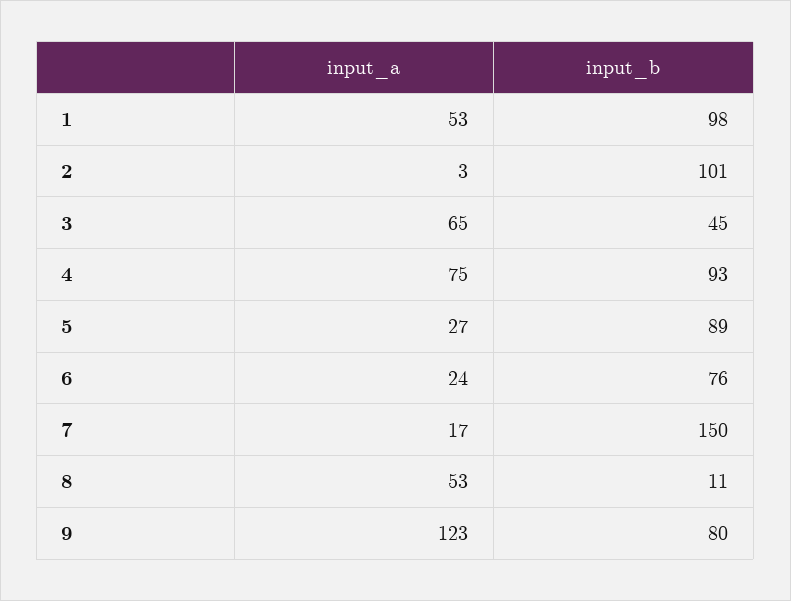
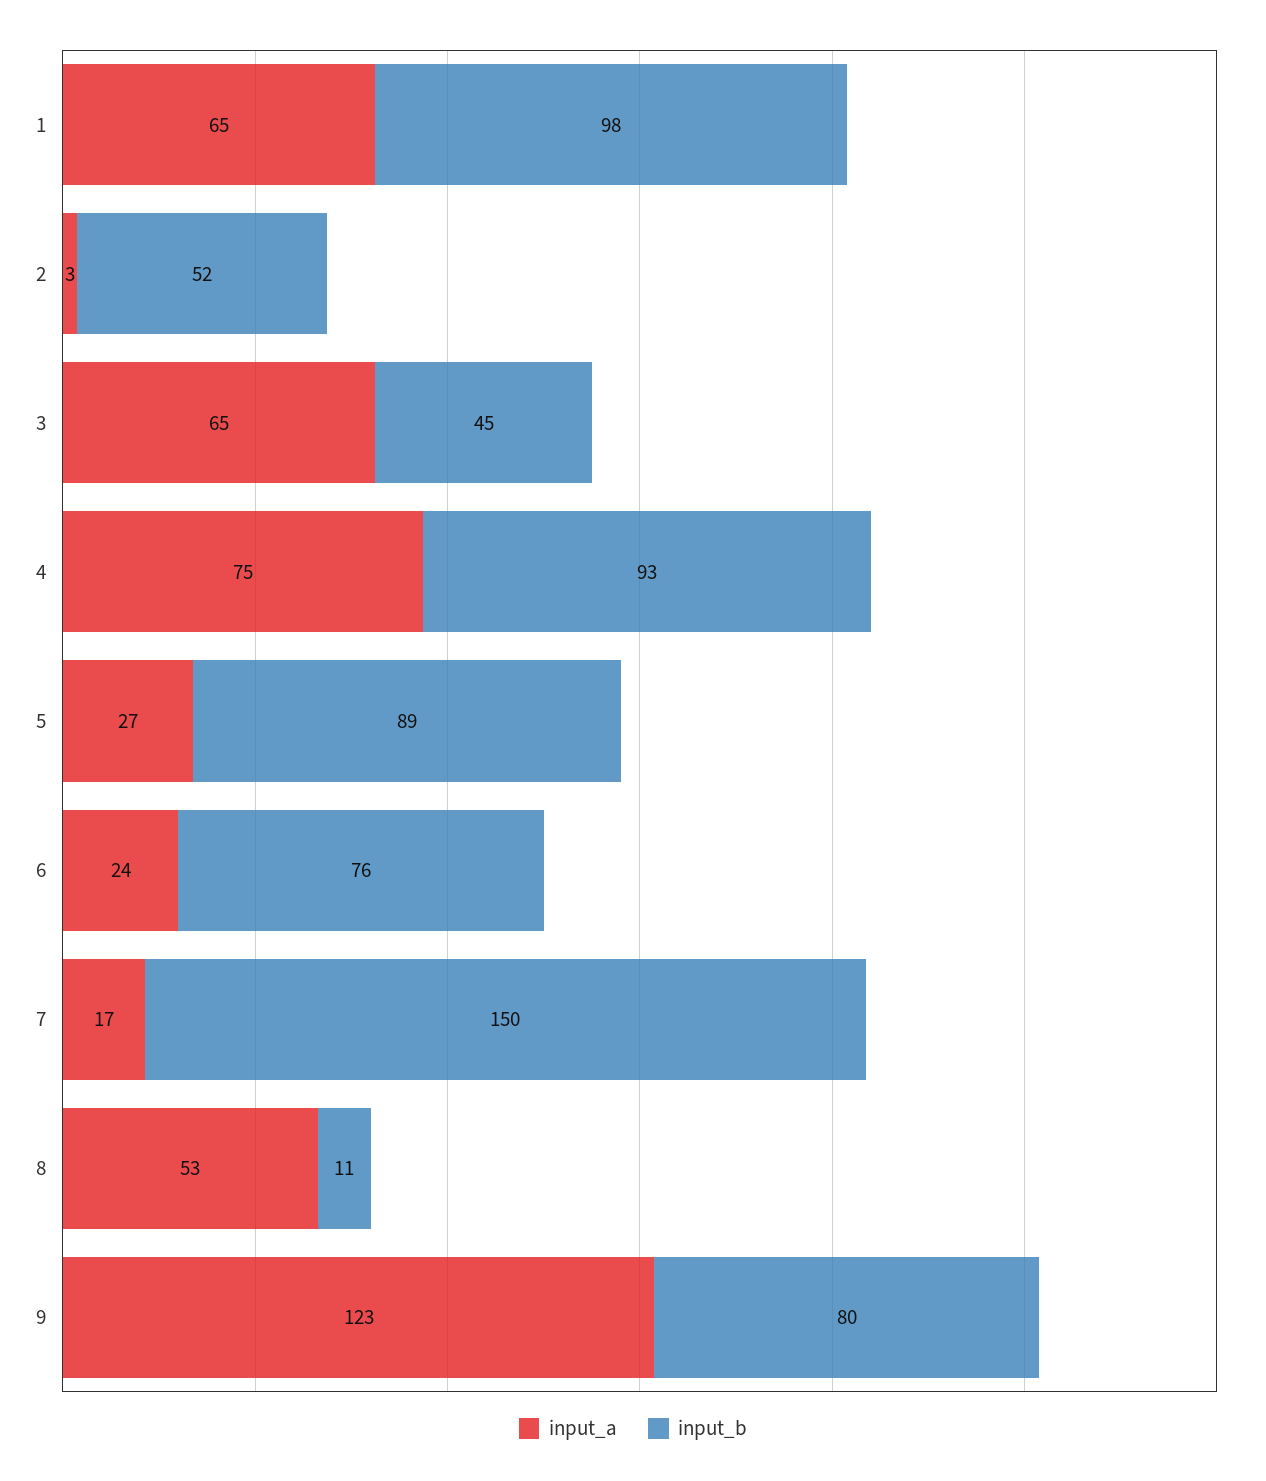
input_a, 1: 53 -> 65
input_b, 2: 101 -> 52

